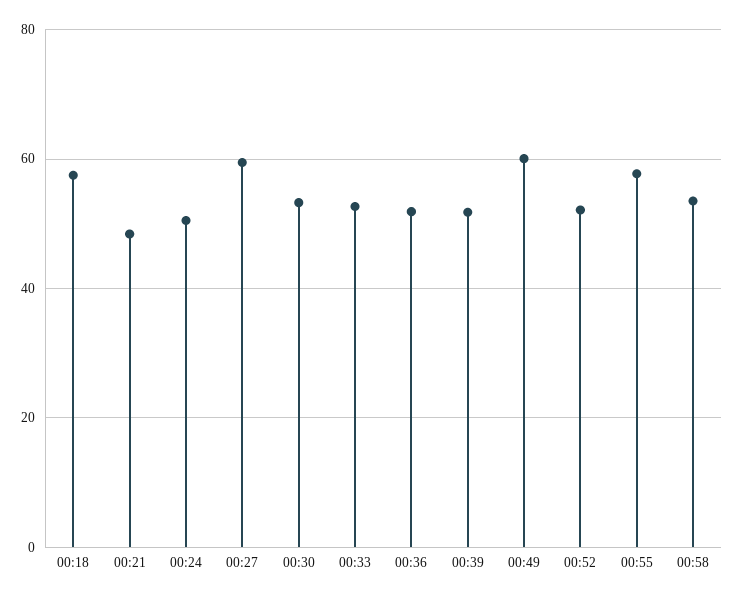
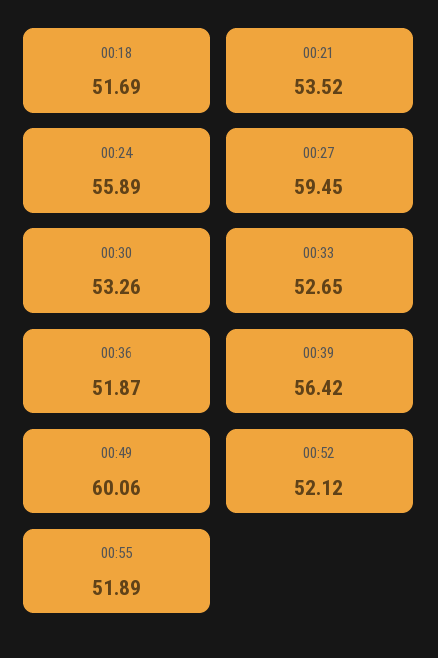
00:18: 58 -> 51.69
00:21: 48 -> 53.52
00:24: 50 -> 55.89
00:39: 52 -> 56.42
00:55: 58 -> 51.89
00:58: 54 -> none

